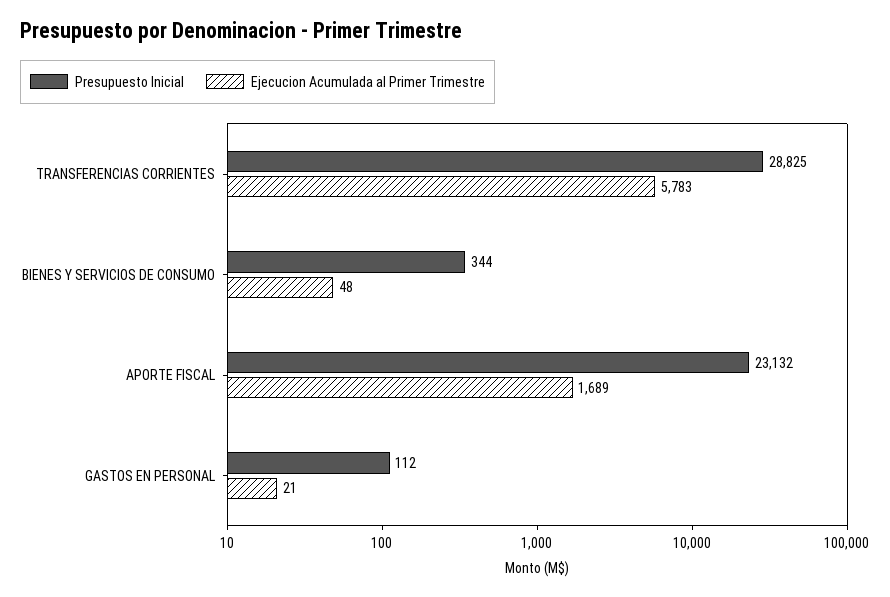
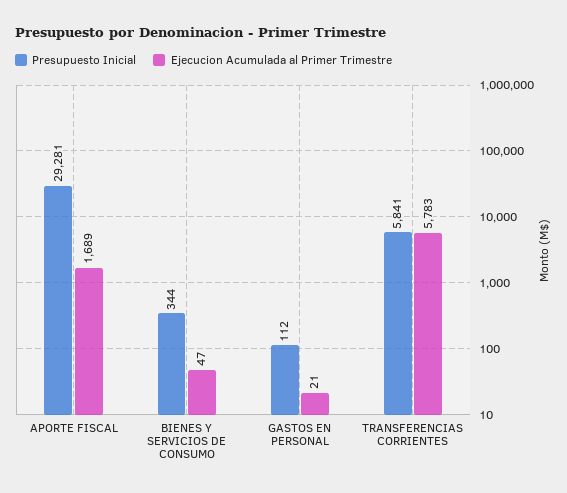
Presupuesto Inicial, TRANSFERENCIAS CORRIENTES: 28825 -> 5841
Ejecucion Acumulada al Primer Trimestre, BIENES Y SERVICIOS DE CONSUMO: 48 -> 47
Presupuesto Inicial, APORTE FISCAL: 23132 -> 29281

